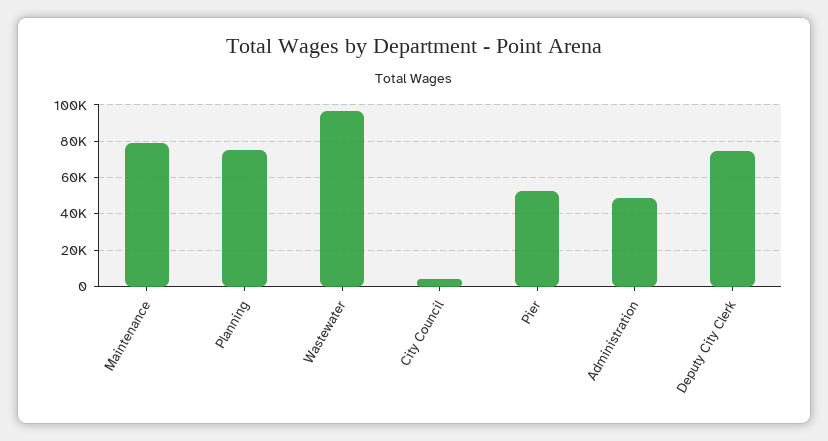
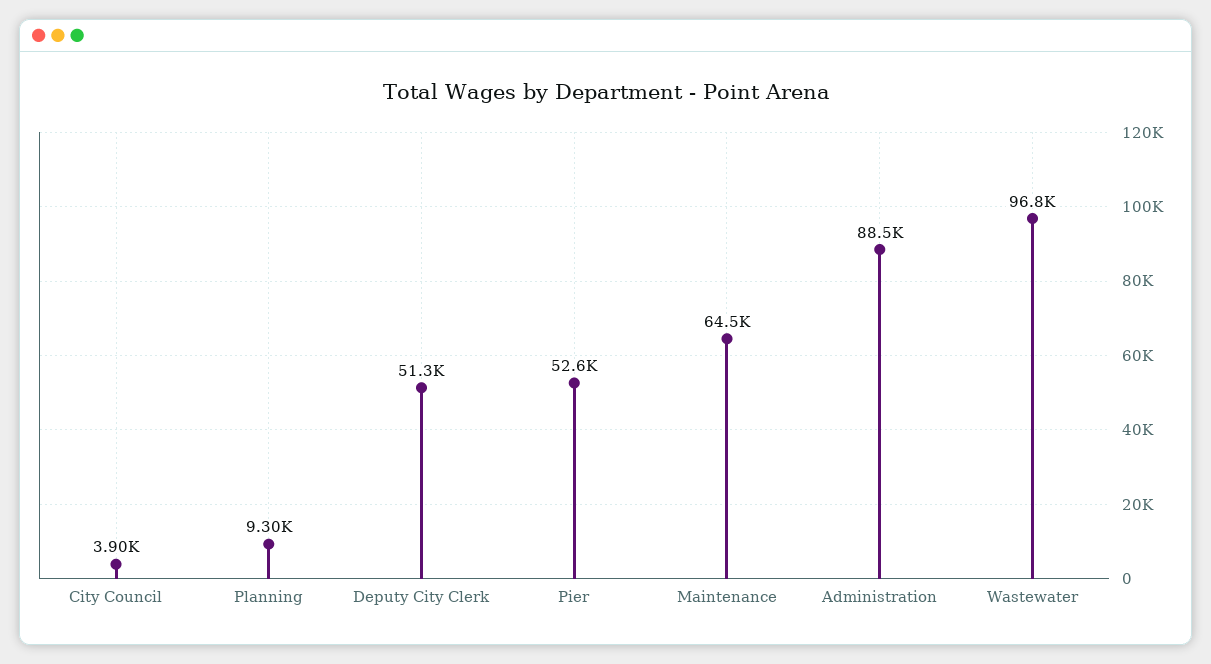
Maintenance: 80000 -> 64500
Planning: 75000 -> 9300
Administration: 50000 -> 88500
Deputy City Clerk: 75000 -> 51300

